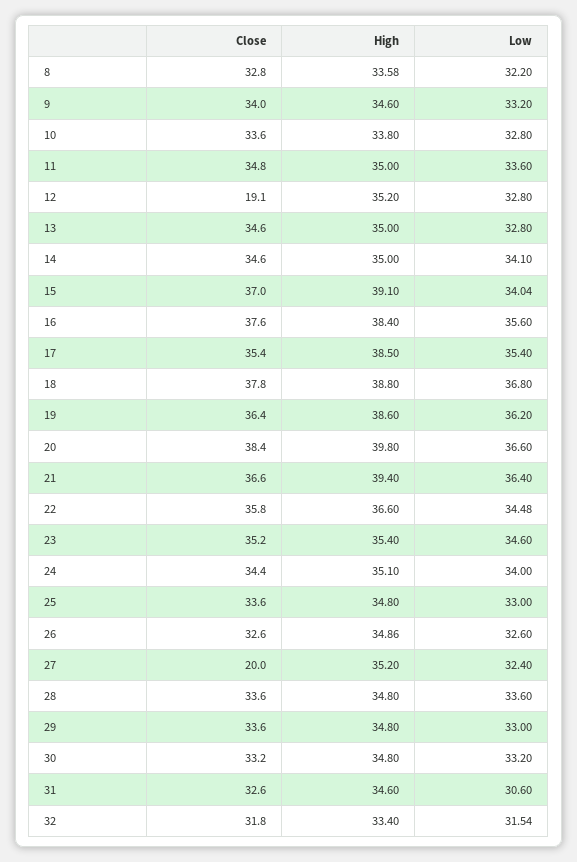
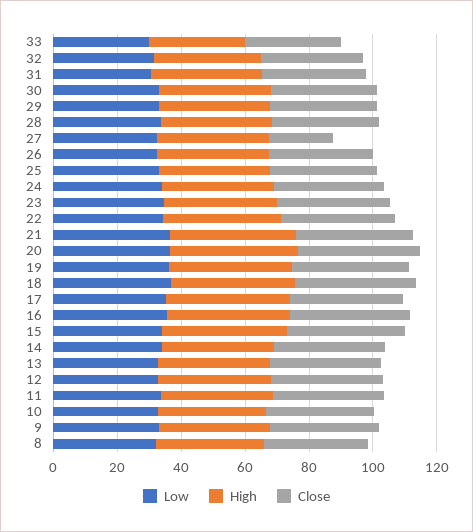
Close, 12: 19.1 -> 35
Low, 33: none -> 30
High, 33: none -> 30
Close, 33: none -> 30

